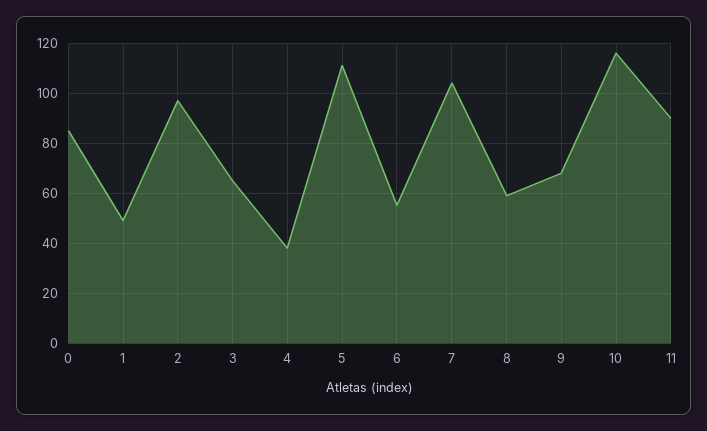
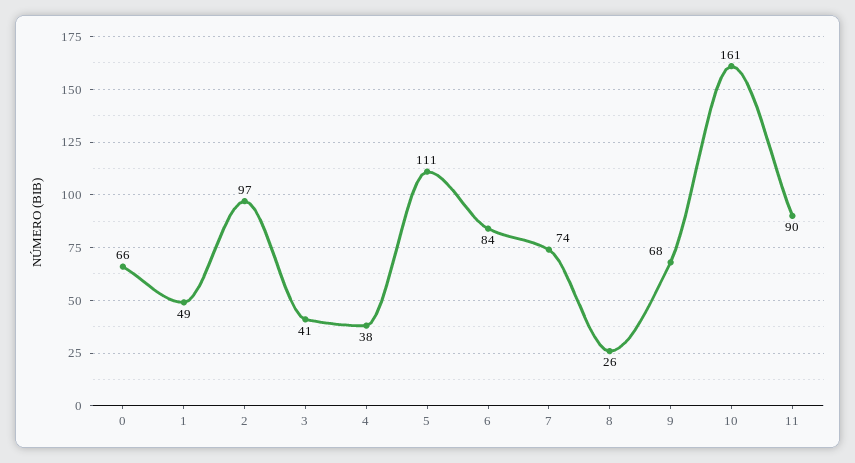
0: 85 -> 66
3: 65 -> 41
6: 55 -> 84
7: 105 -> 74
8: 60 -> 26
10: 115 -> 161

